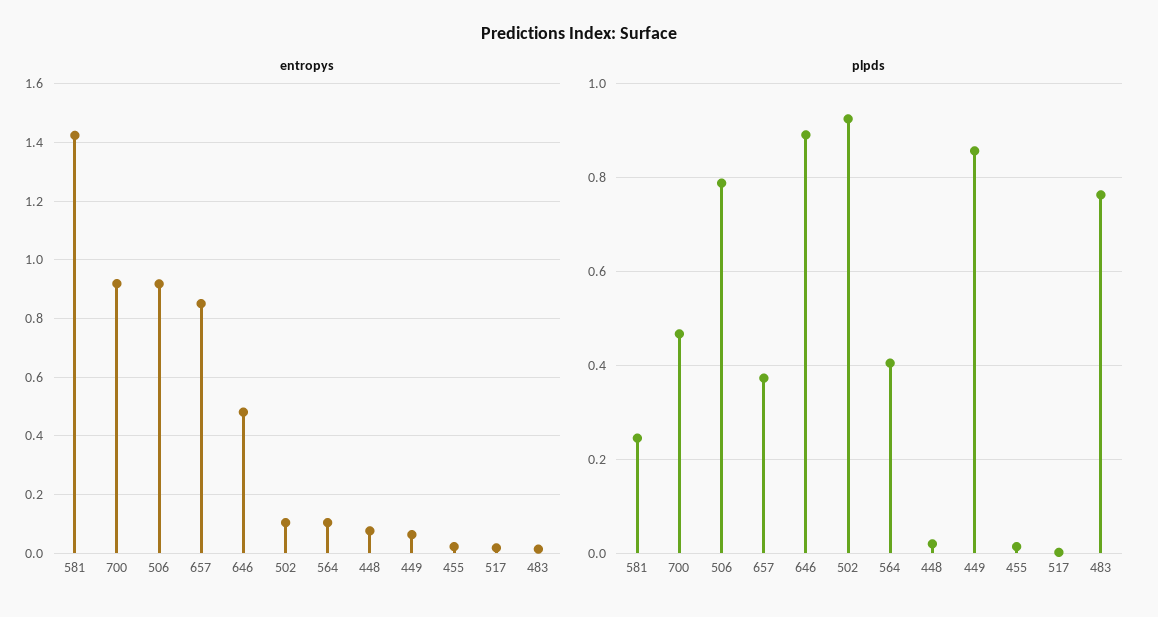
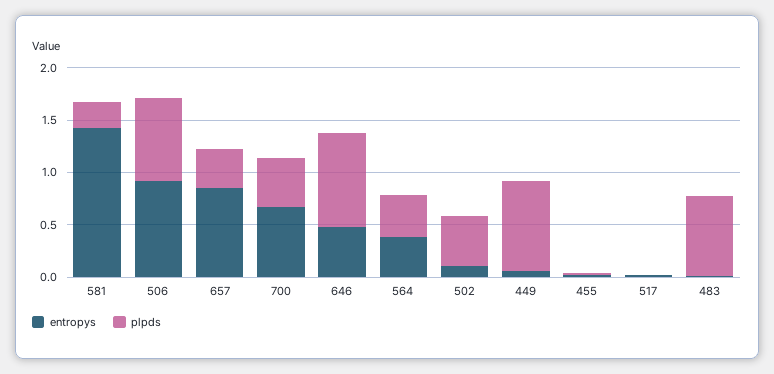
entropys, 700: 0.925 -> 0.7
entropys, 564: 0.1 -> 0.4
entropys, 448: 0.075 -> none
plpds, 502: 0.92 -> 0.5
plpds, 448: 0.02 -> none

